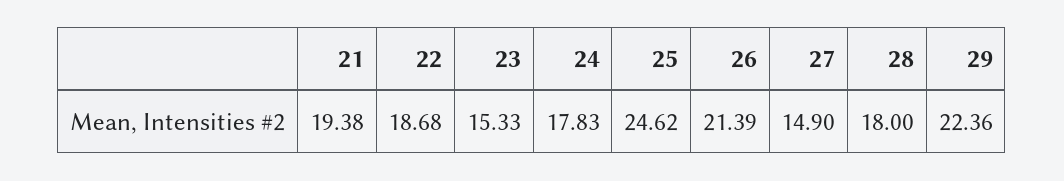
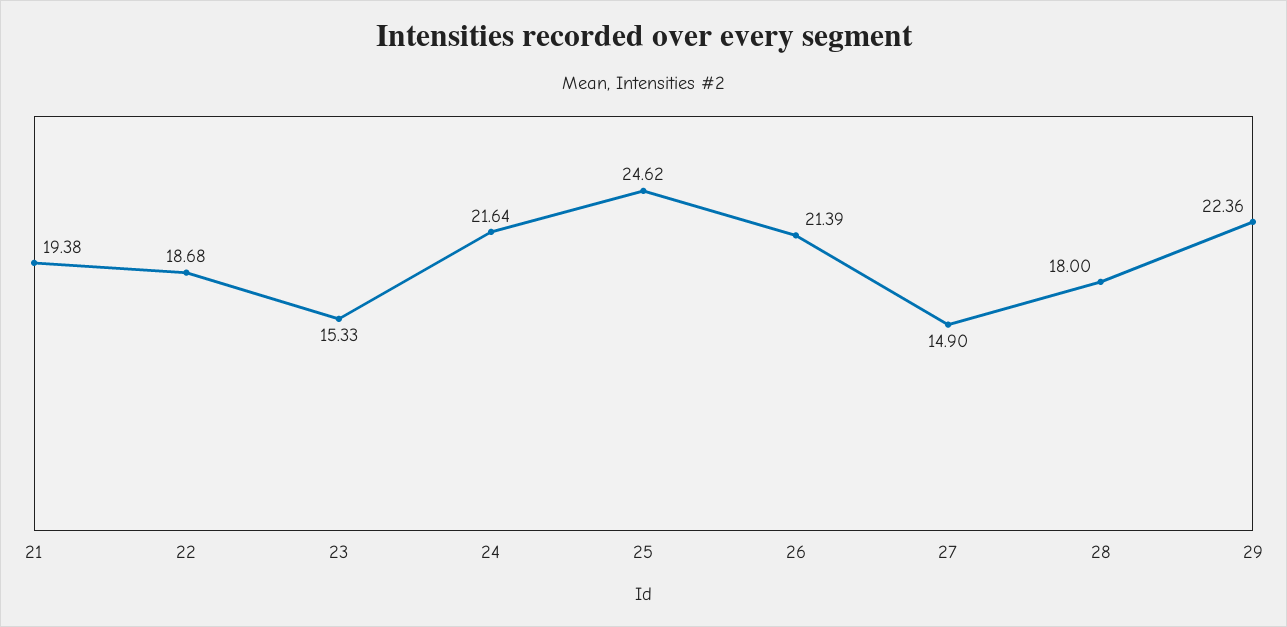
24: 17.83 -> 21.64

